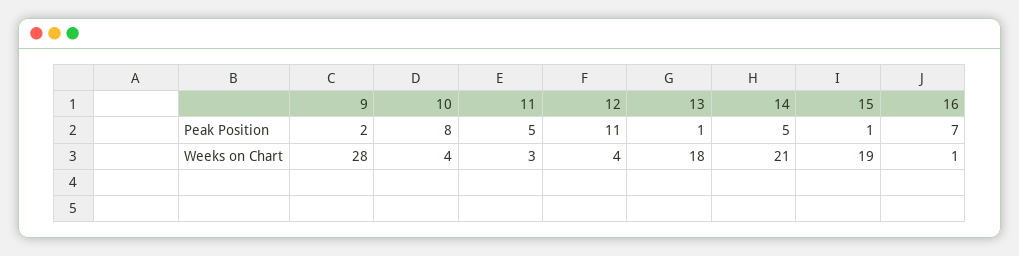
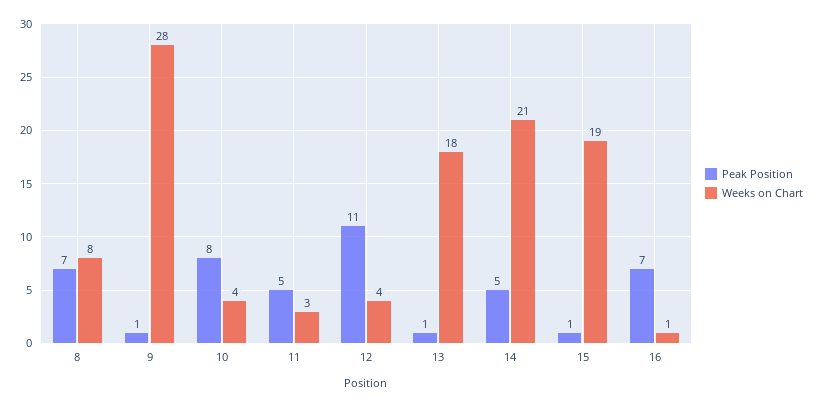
Peak Position, 9: 2 -> 1
Peak Position, 8: none -> 7
Weeks on Chart, 8: none -> 8

